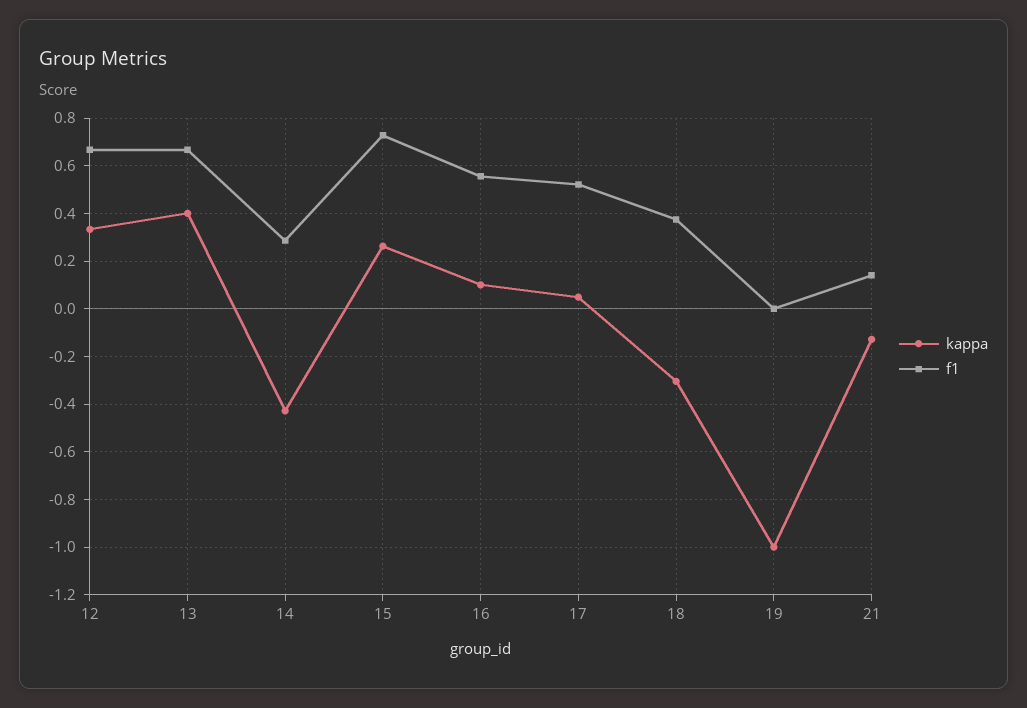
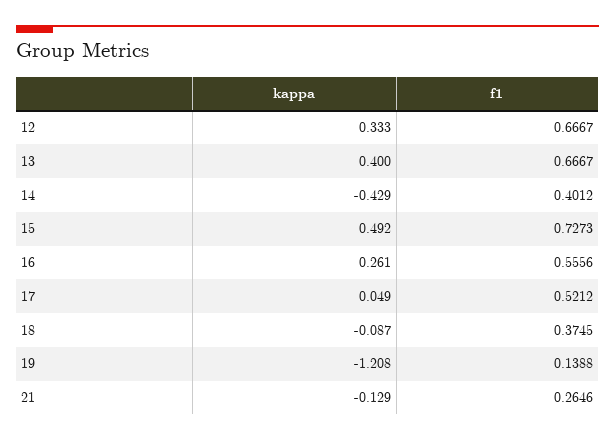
f1, 14: 0.3 -> 0.4012
kappa, 15: 0.25 -> 0.492
kappa, 16: 0.1 -> 0.261
kappa, 18: -0.3 -> -0.087
kappa, 19: -1 -> -1.208
f1, 19: 0 -> 0.1388
f1, 21: 0.15 -> 0.2646

